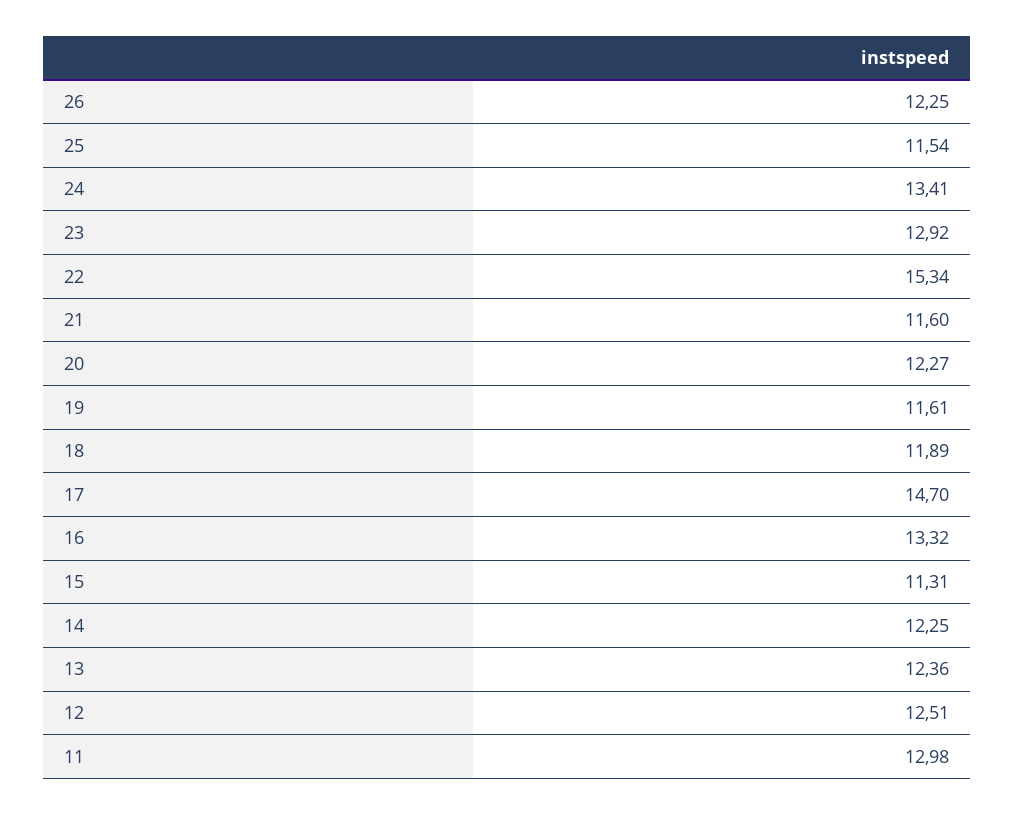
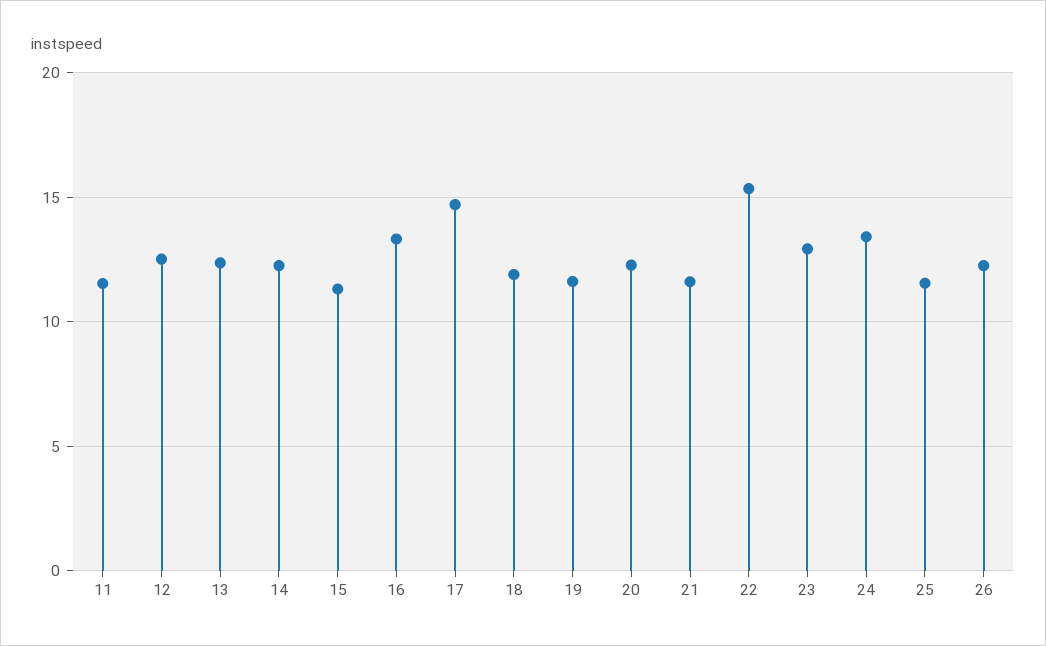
11: 12.98 -> 11.5

